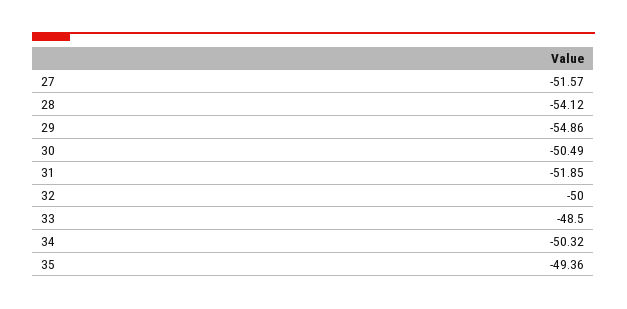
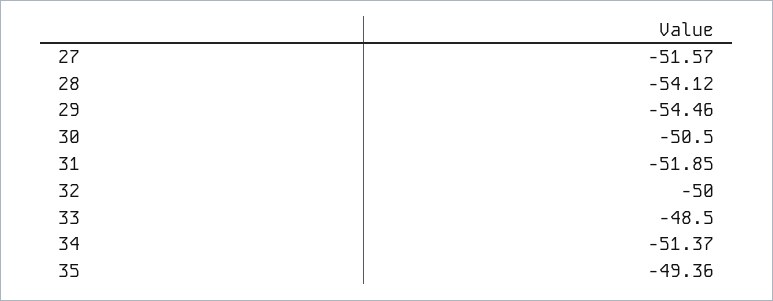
29: -54.86 -> -54.46
30: -50.49 -> -50.5
34: -50.32 -> -51.37

